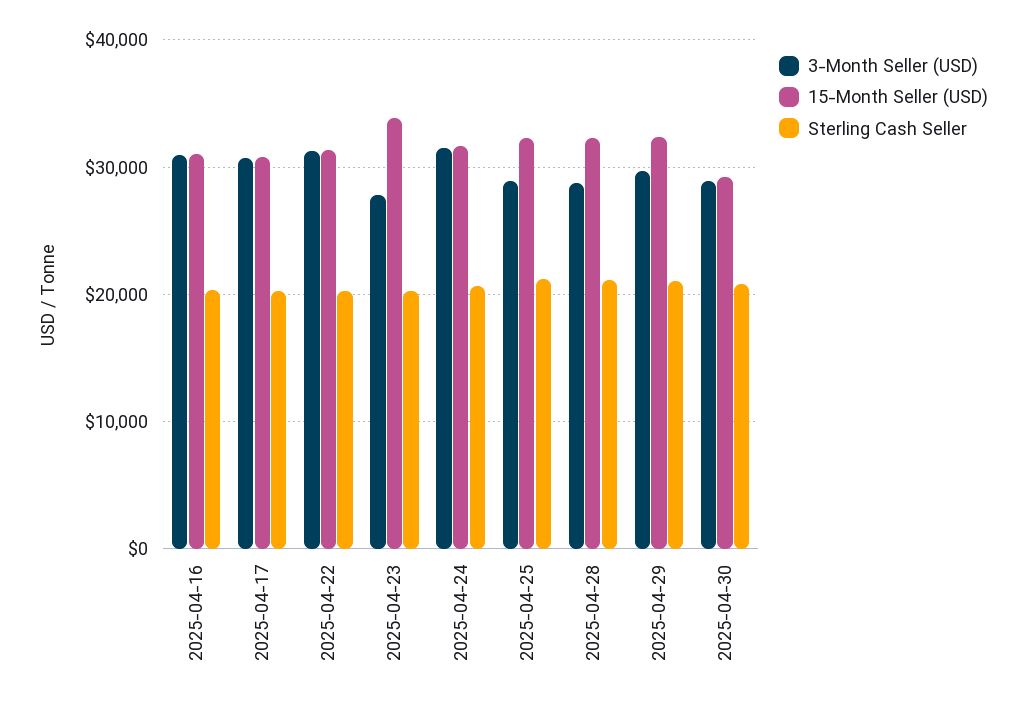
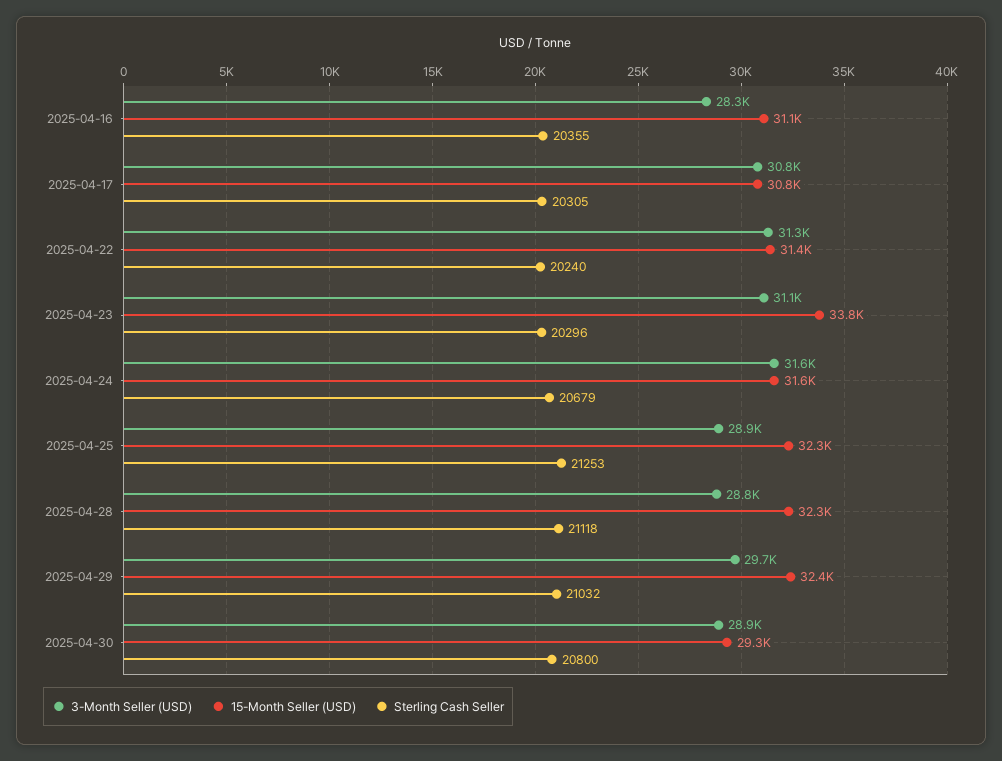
3-Month Seller (USD), 2025-04-16: 31000 -> 28300
3-Month Seller (USD), 2025-04-23: 28000 -> 31100

